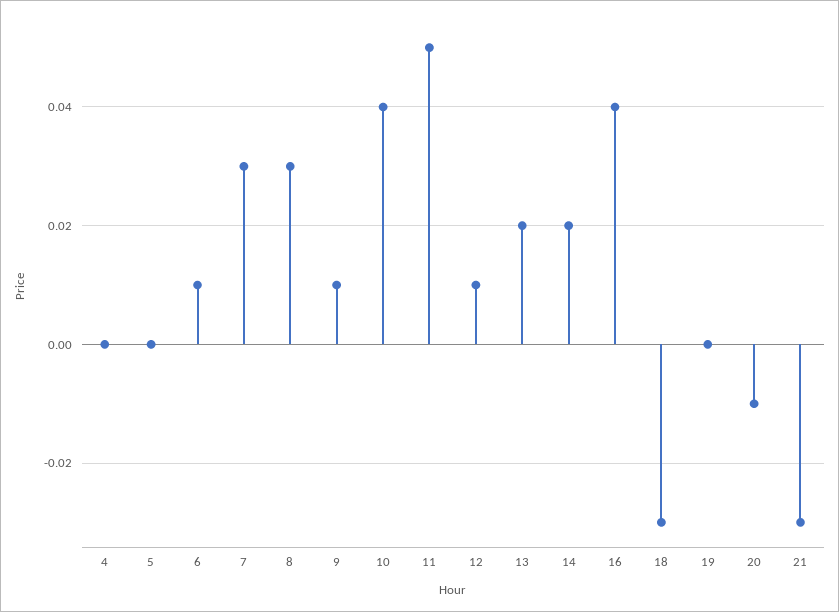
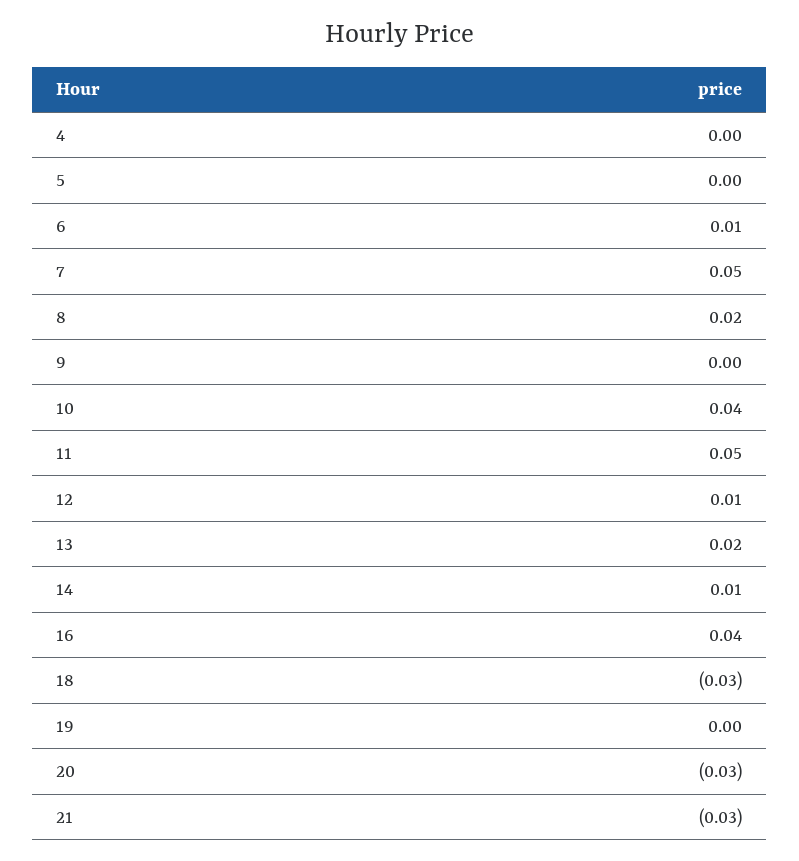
7: 0.03 -> 0.05
8: 0.03 -> 0.02
9: 0.01 -> 0
14: 0.02 -> 0.01
20: -0.01 -> -0.03

